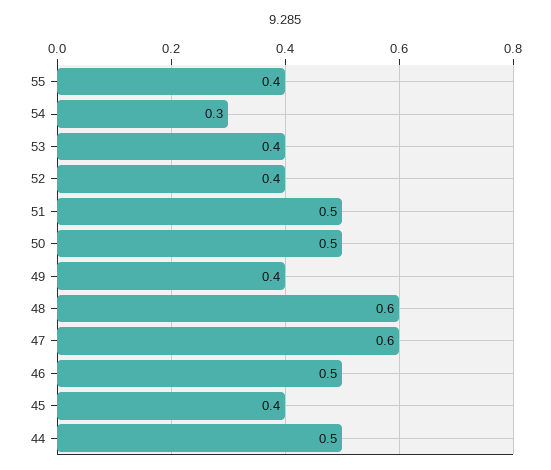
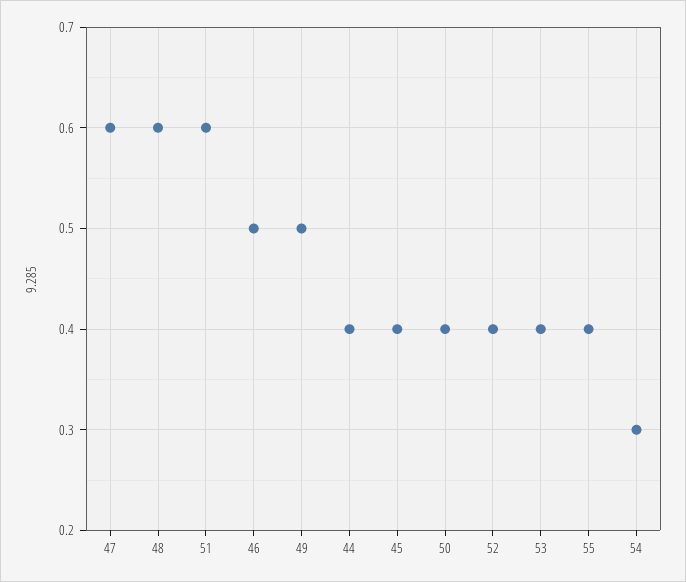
51: 0.5 -> 0.6
50: 0.5 -> 0.4
49: 0.4 -> 0.5
44: 0.5 -> 0.4

